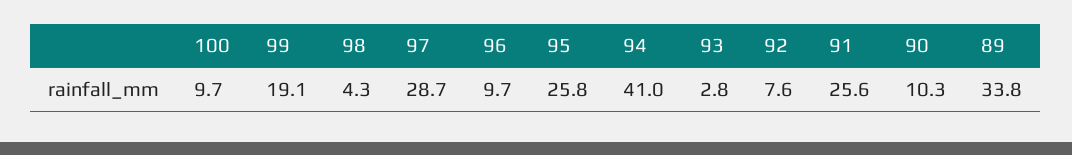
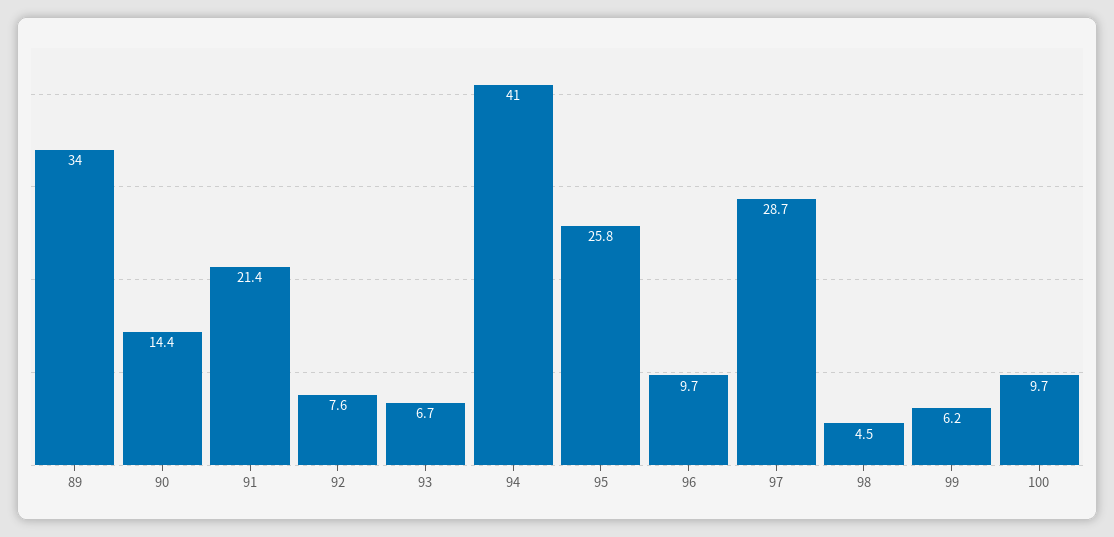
99: 19.1 -> 6.2
98: 4.3 -> 4.5
93: 2.8 -> 6.7
91: 25.6 -> 21.4
90: 10.3 -> 14.4
89: 33.8 -> 34

